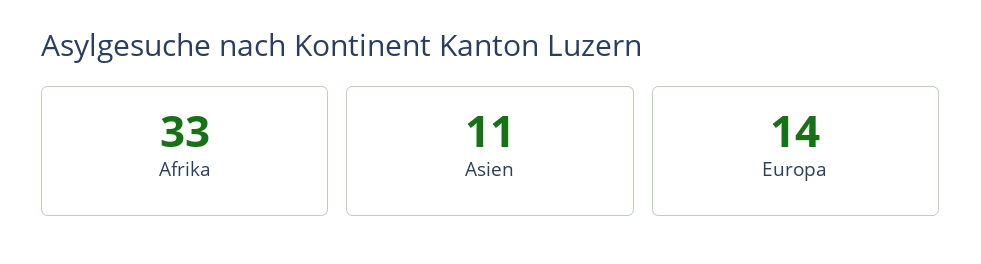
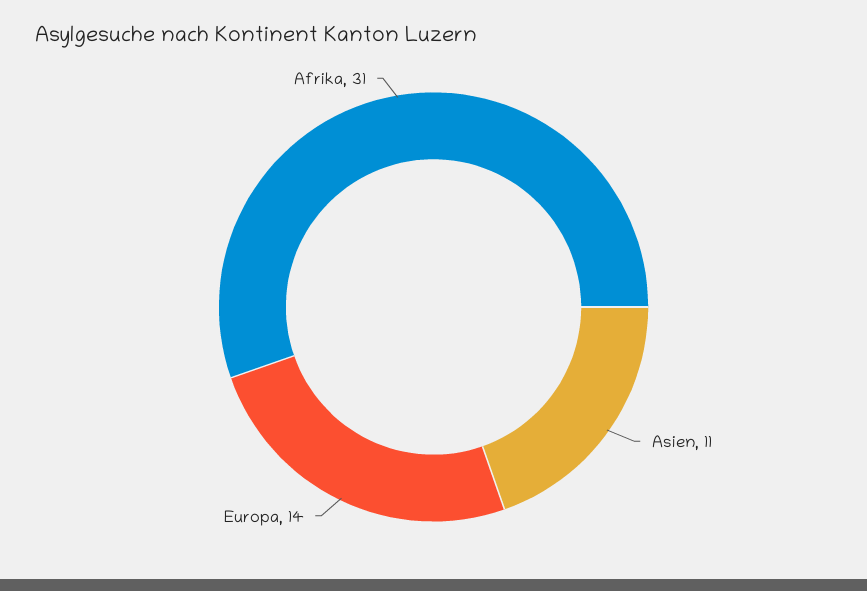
Afrika: 33 -> 31

